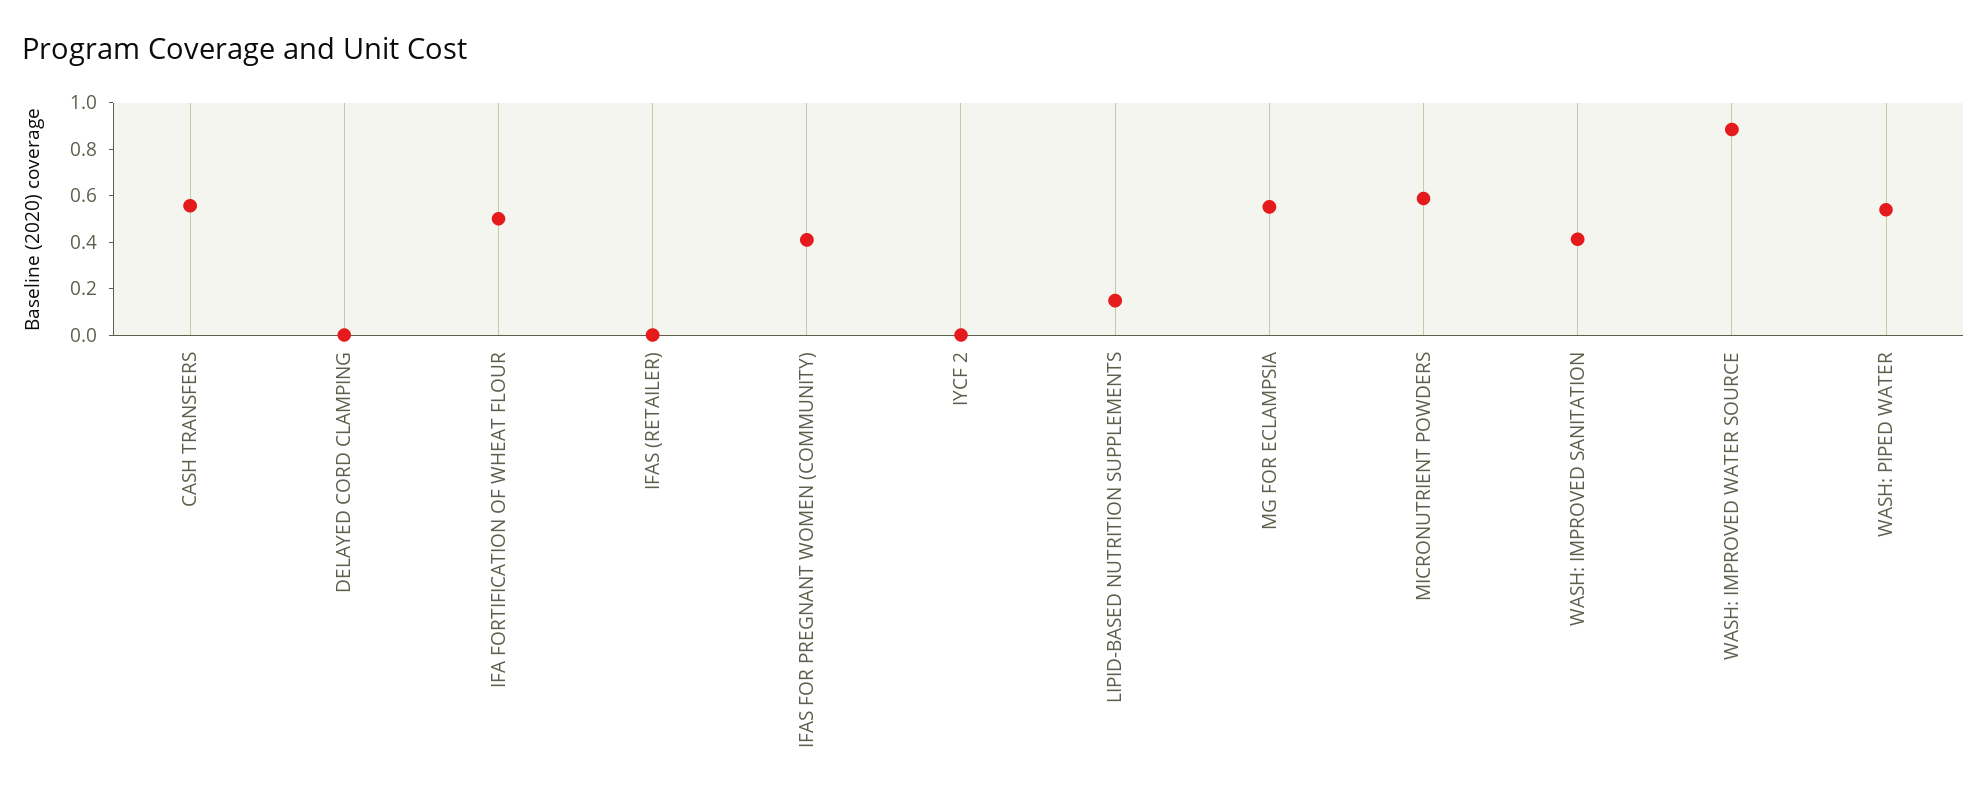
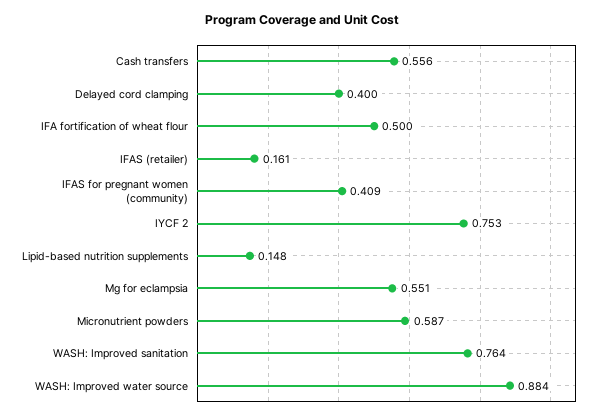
DELAYED CORD CLAMPING: 0 -> 0.4
IFAS (RETAILER): 0 -> 0.161
IYCF 2: 0 -> 0.753
WASH: IMPROVED SANITATION: 0.4 -> 0.764
WASH: PIPED WATER: 0.55 -> none

